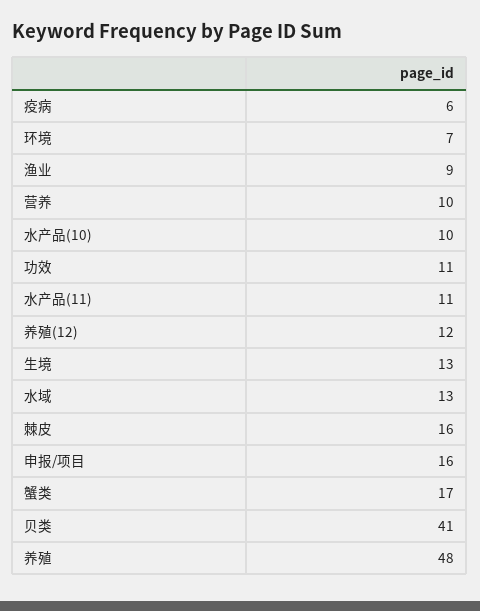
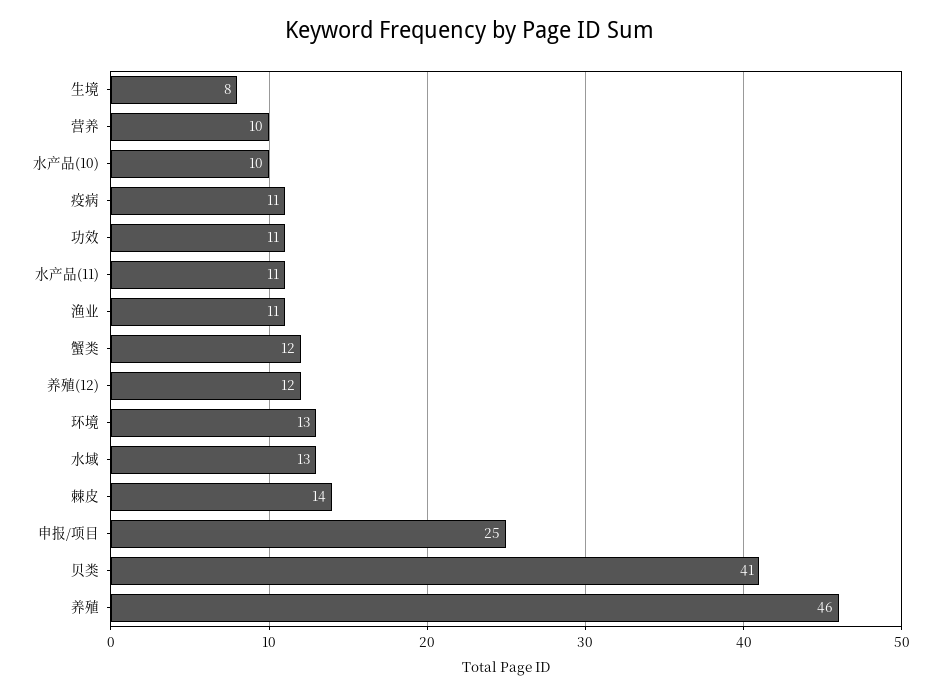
疫病: 6 -> 11
环境: 7 -> 13
渔业: 9 -> 11
生境: 13 -> 8
棘皮: 16 -> 14
申报/项目: 16 -> 25
蟹类: 17 -> 12
养殖: 48 -> 46

